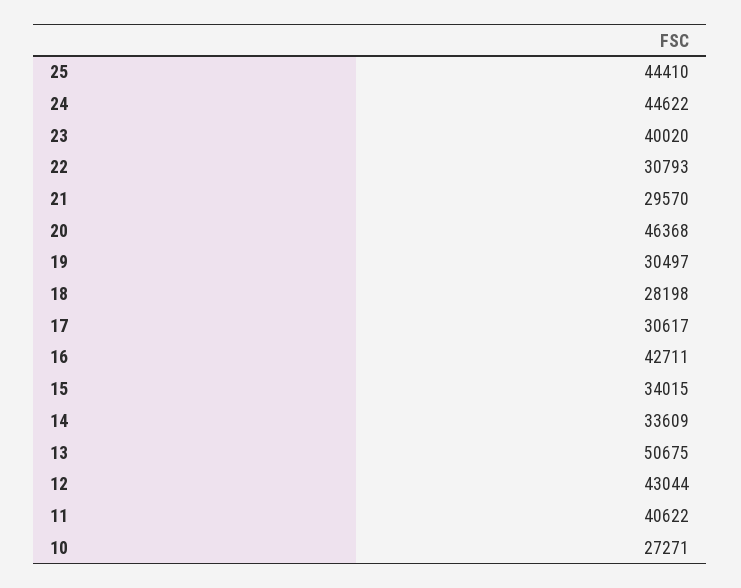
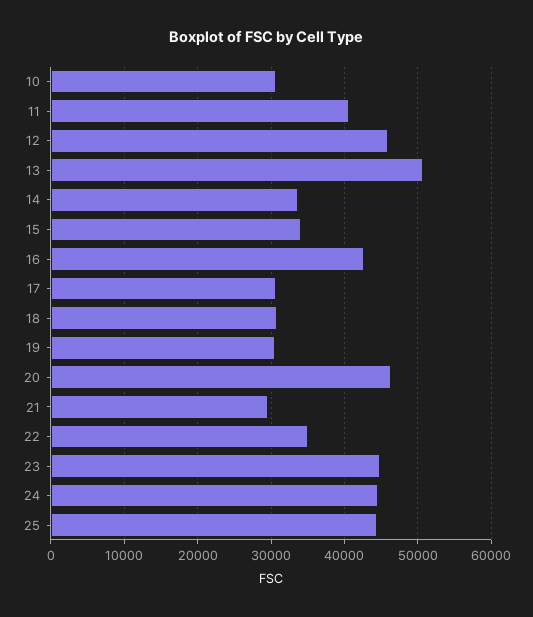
23: 40020 -> 45000
22: 30793 -> 35000
18: 28198 -> 31000
12: 43044 -> 46000
10: 27271 -> 31000

